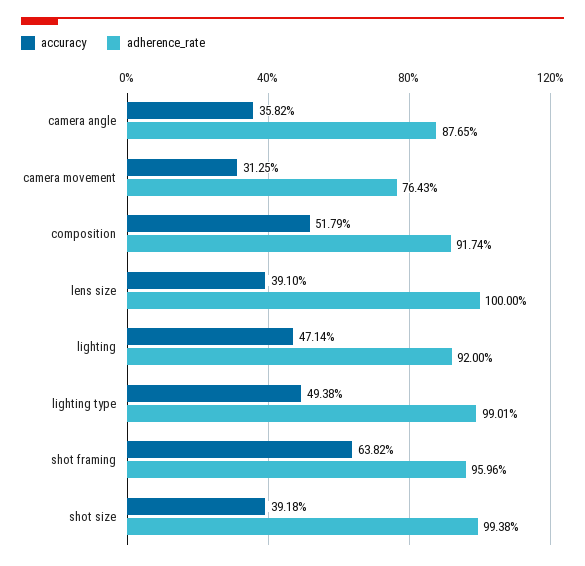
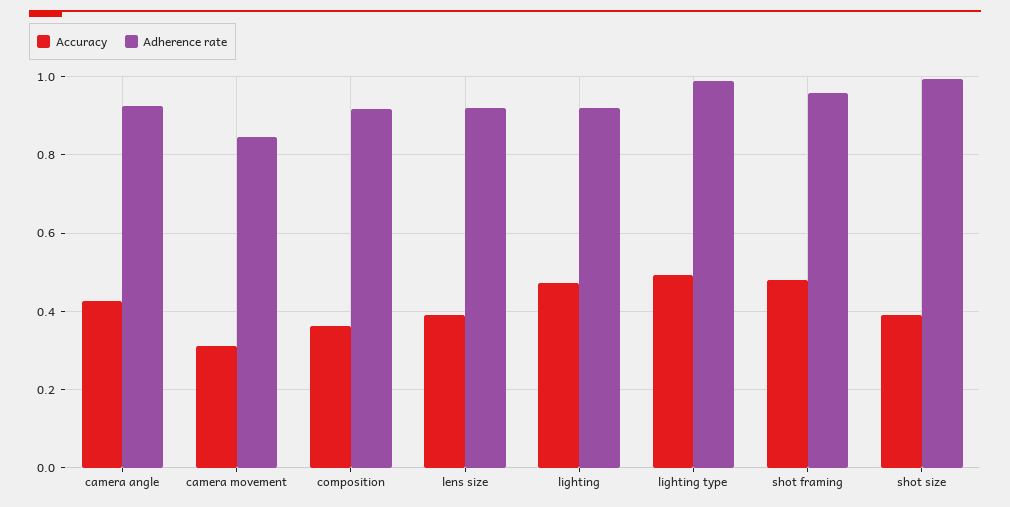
accuracy, camera angle: 0.3582 -> 0.42
adherence_rate, camera angle: 0.8765 -> 0.92
adherence_rate, camera movement: 0.7643 -> 0.84
accuracy, composition: 0.5179 -> 0.36
adherence_rate, lens size: 1 -> 0.92
accuracy, shot framing: 0.6382 -> 0.48

